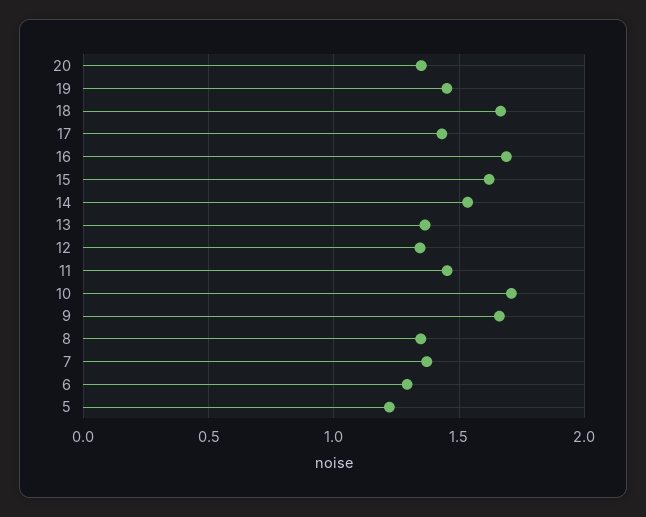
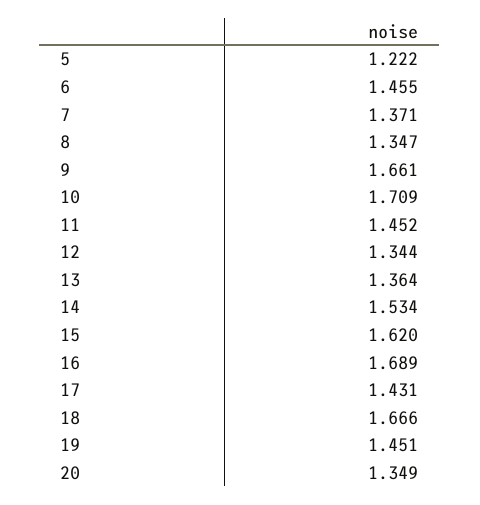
6: 1.3 -> 1.455

